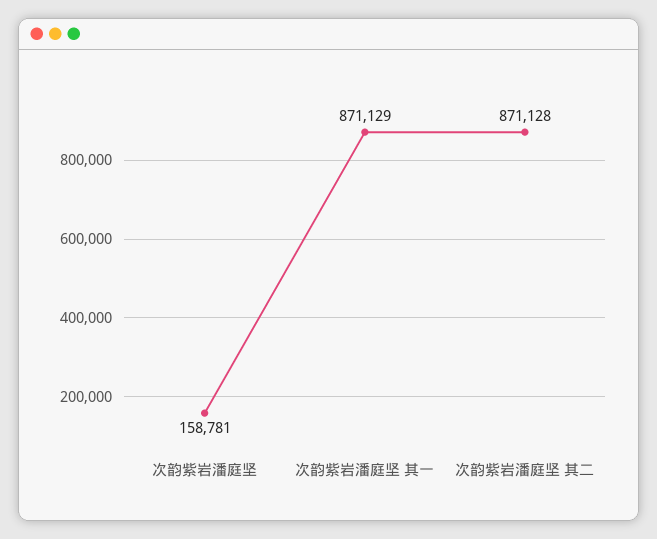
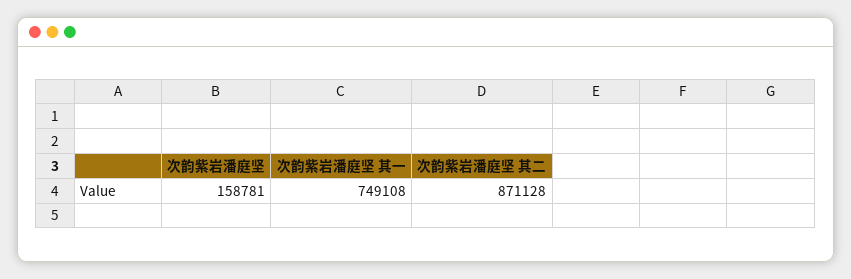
次韵紫岩潘庭坚 其一: 871129 -> 749108

